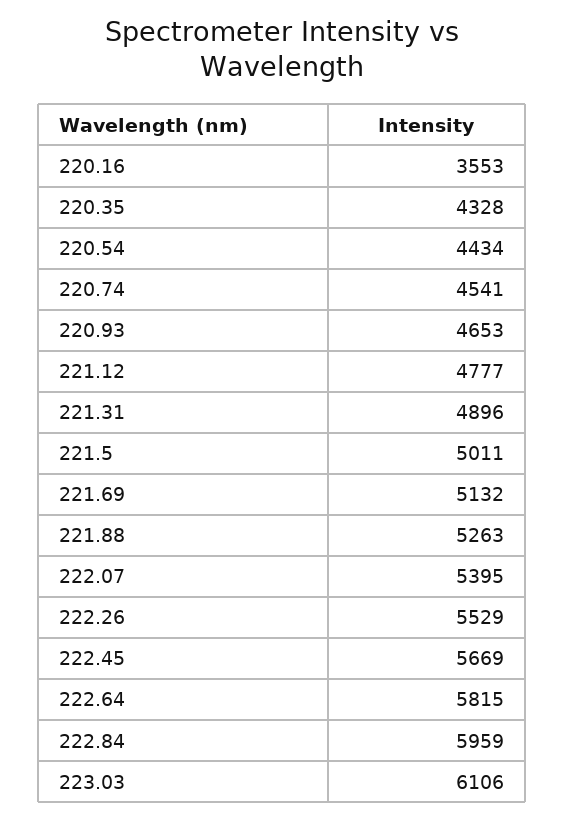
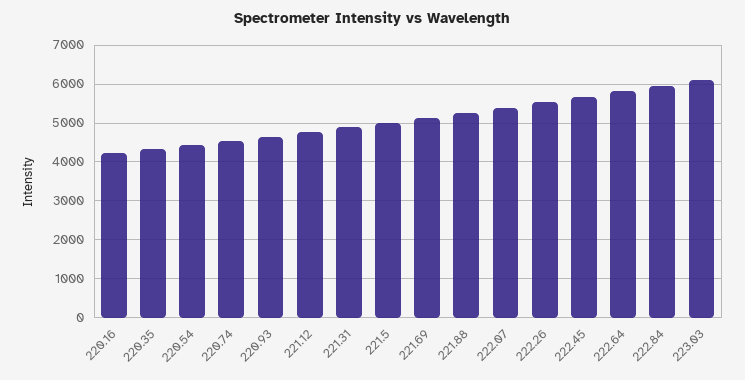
220.16: 3553 -> 4200

